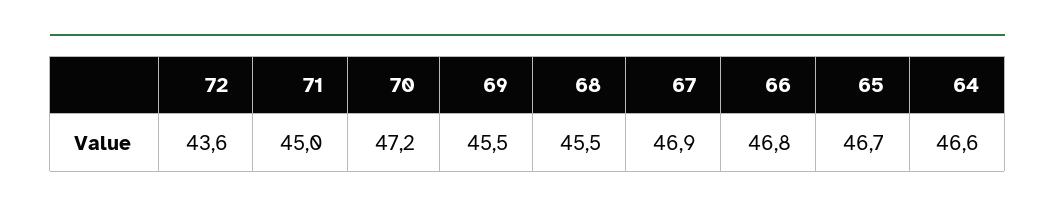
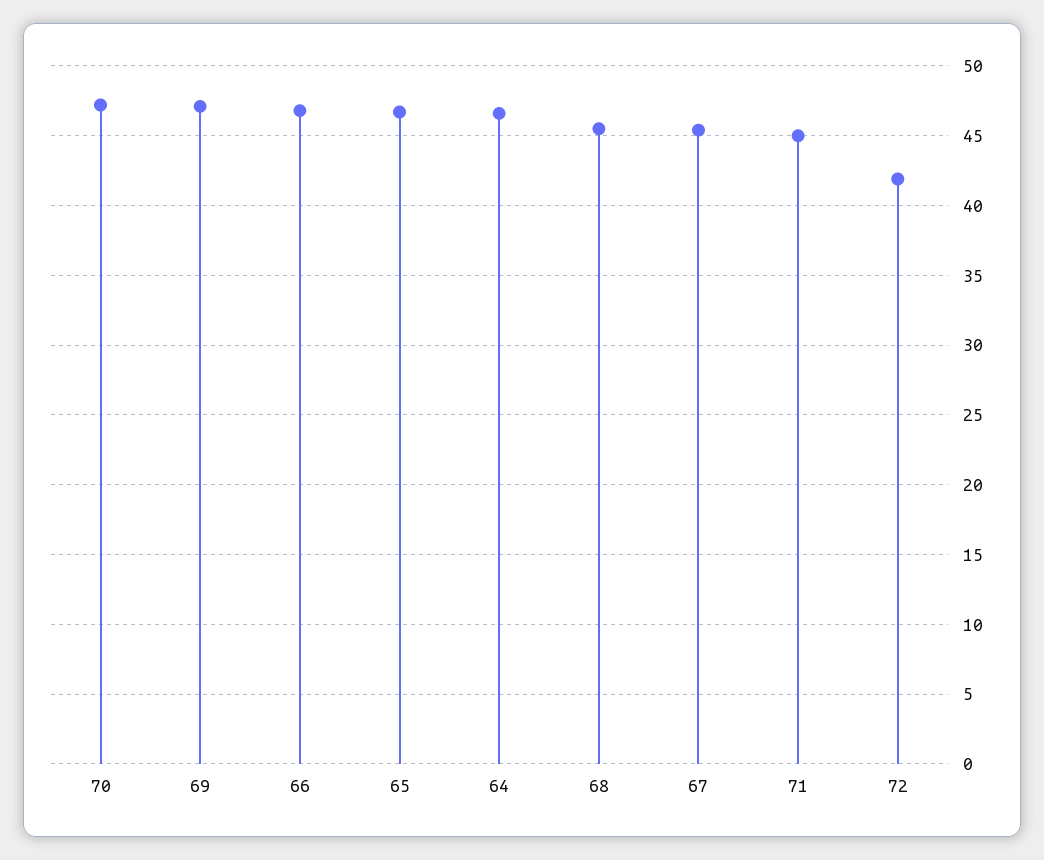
72: 43.6 -> 42
69: 45.5 -> 47
67: 46.9 -> 45.5

